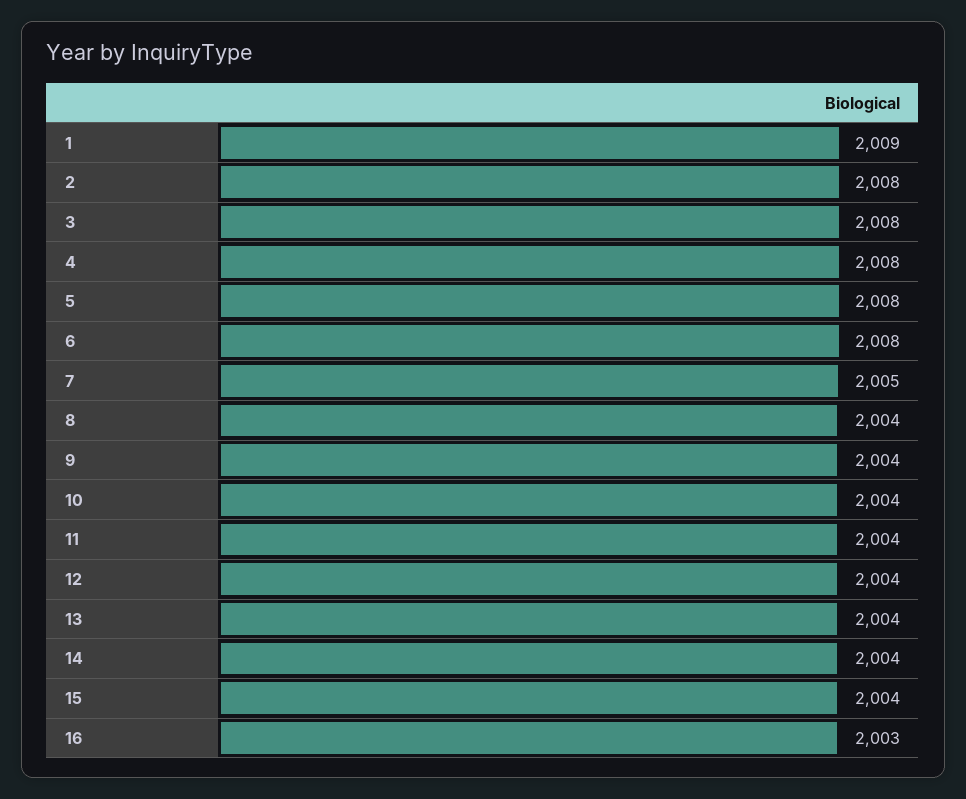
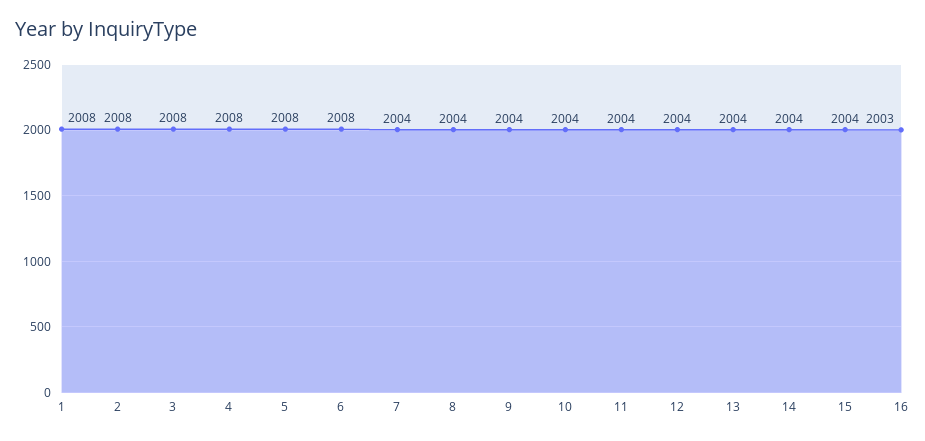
1: 2009 -> 2008
7: 2005 -> 2004

